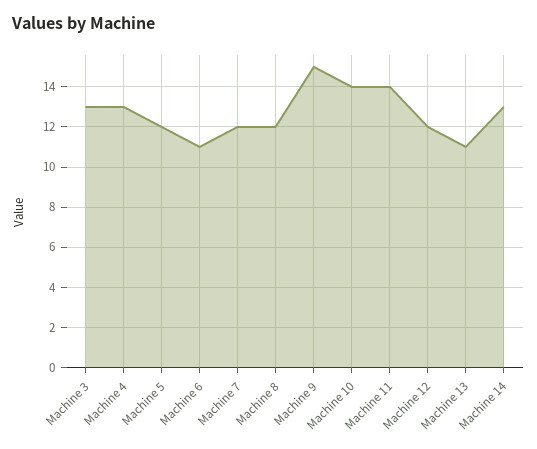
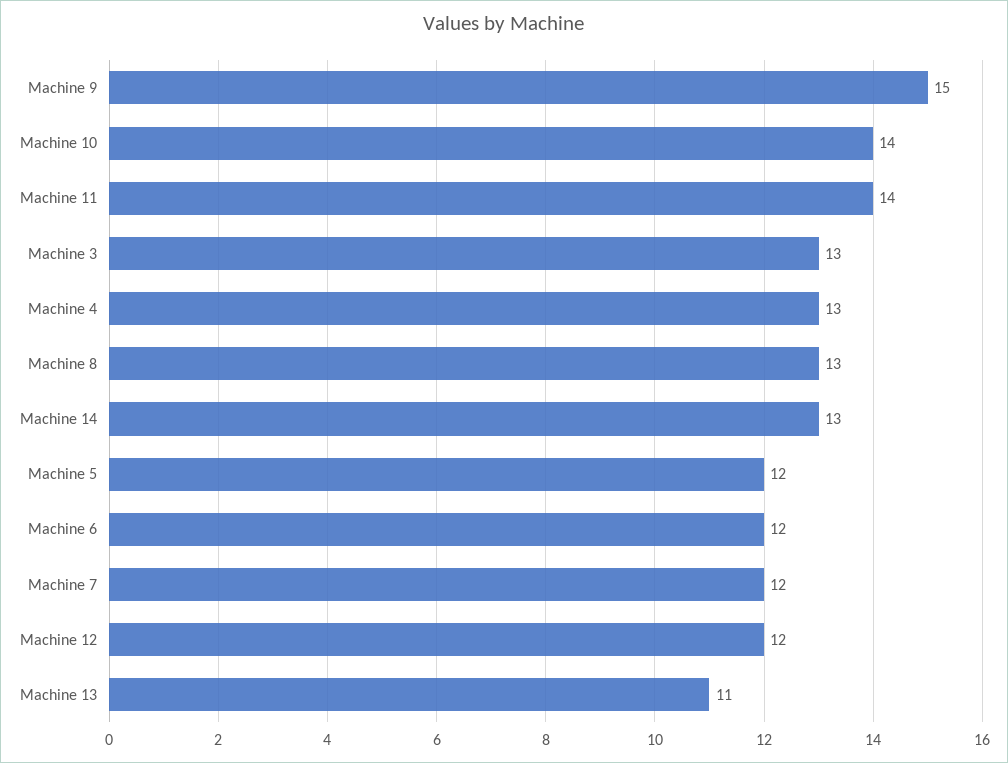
Machine 6: 11 -> 12
Machine 8: 12 -> 13

